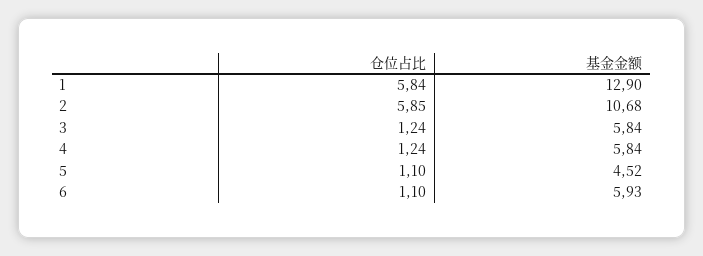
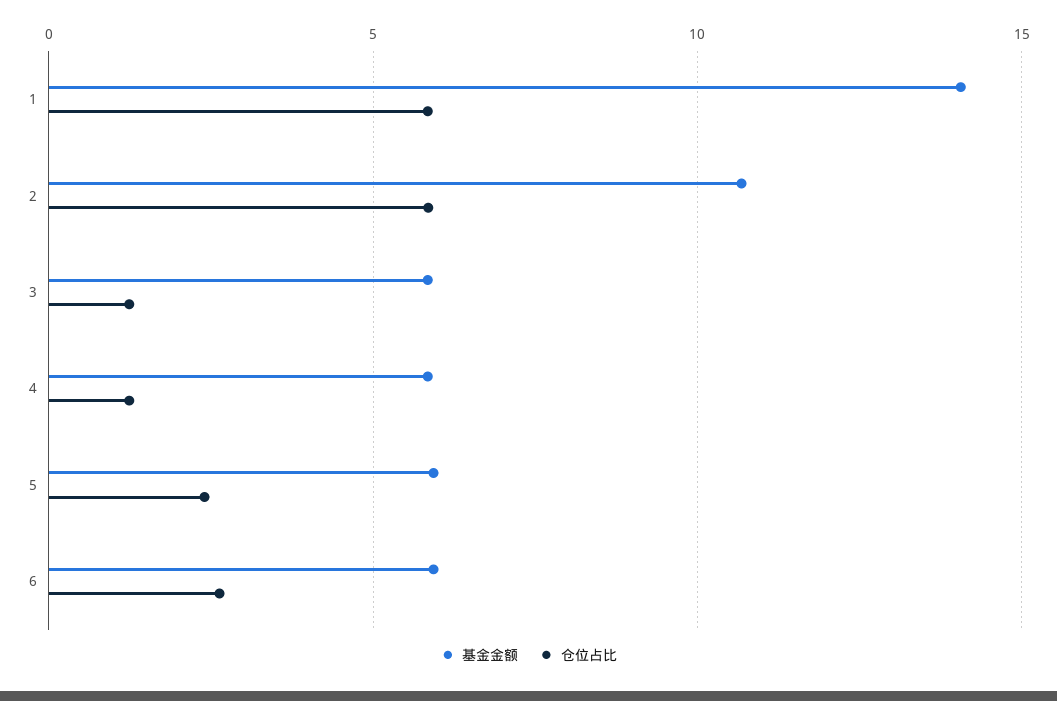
基金金额, 1: 12.9 -> 14
仓位占比, 5: 1.1 -> 2.5
基金金额, 5: 4.52 -> 6
仓位占比, 6: 1.1 -> 2.5

